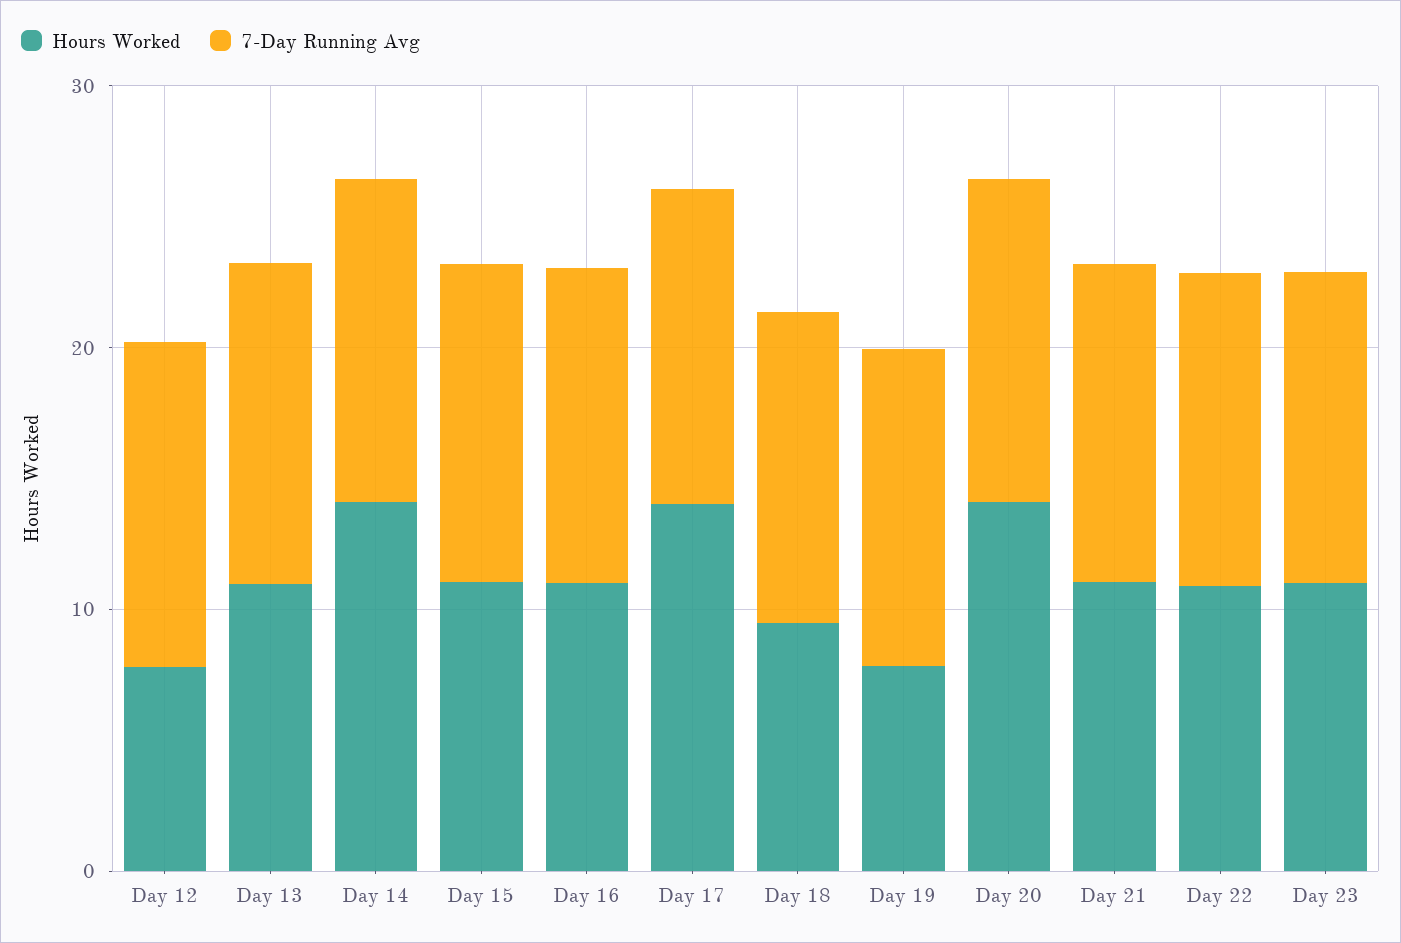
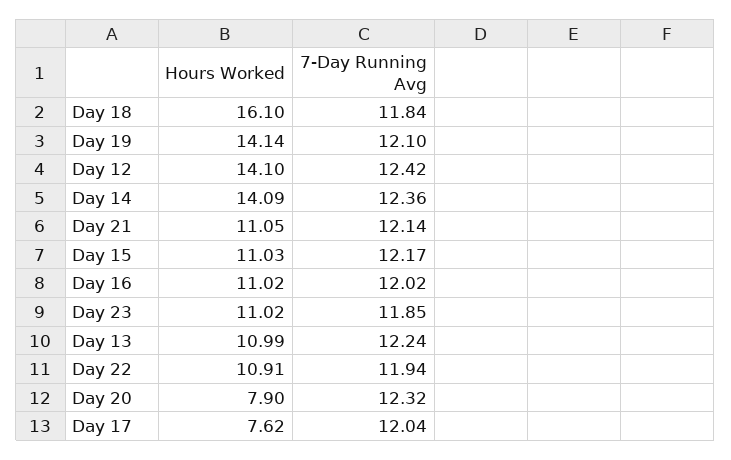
Hours Worked, Day 12: 8 -> 14.1
Hours Worked, Day 17: 14 -> 7.62
Hours Worked, Day 18: 10 -> 16.1
Hours Worked, Day 19: 8 -> 14.14
Hours Worked, Day 20: 14 -> 7.9

